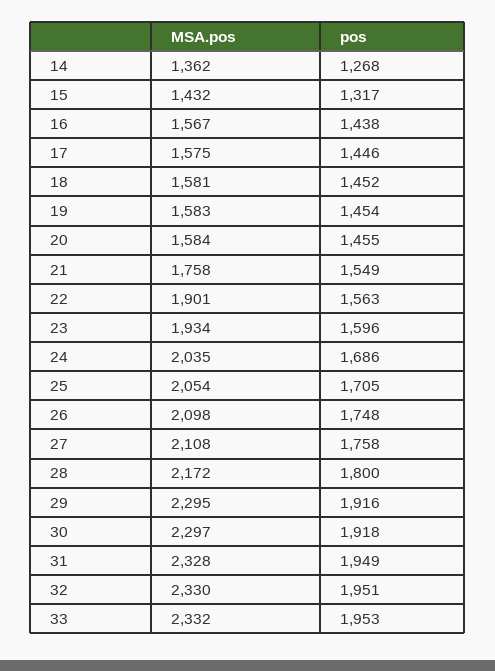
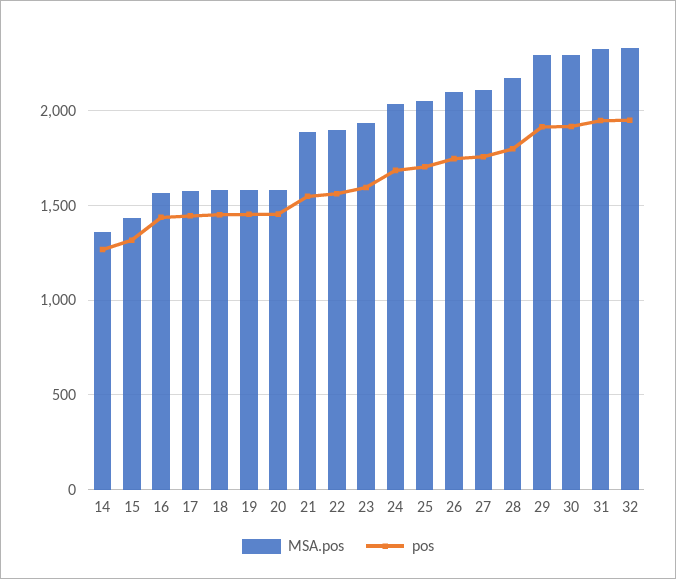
MSA.pos, 21: 1758 -> 1900
MSA.pos, 33: 2332 -> none
pos, 33: 1953 -> none

